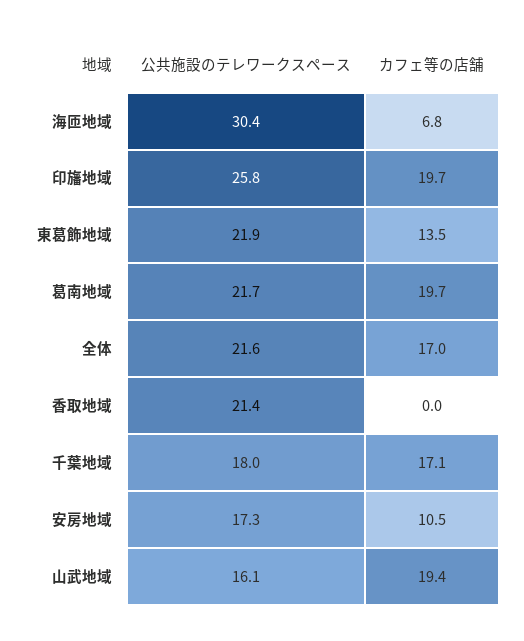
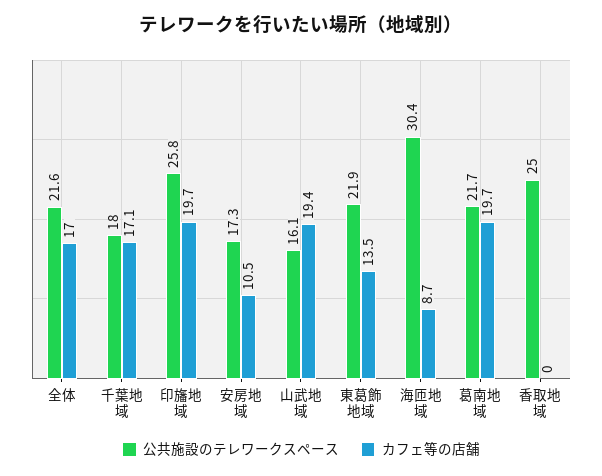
カフェ等の店舗, 海匝地域: 6.8 -> 8.7
公共施設のテレワークスペース, 香取地域: 21.4 -> 25

